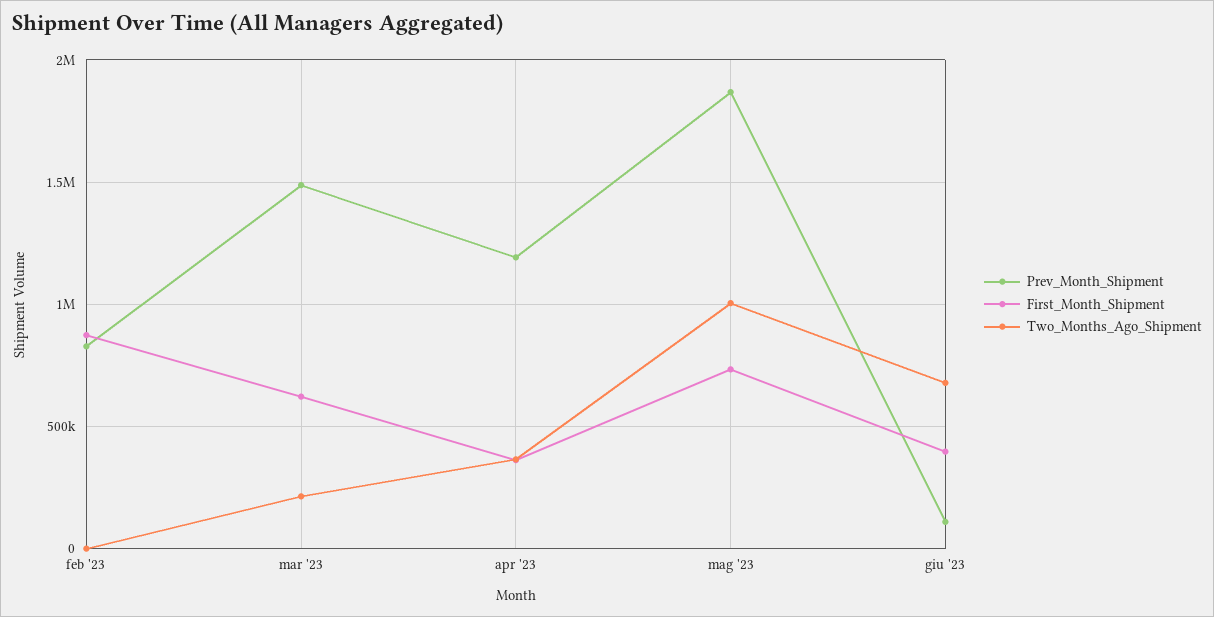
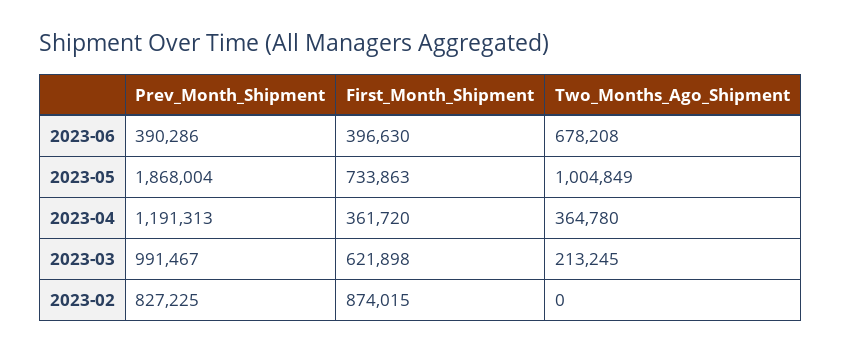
Prev_Month_Shipment, mar '23: 1500000 -> 991467
Prev_Month_Shipment, giu '23: 100000 -> 390286

